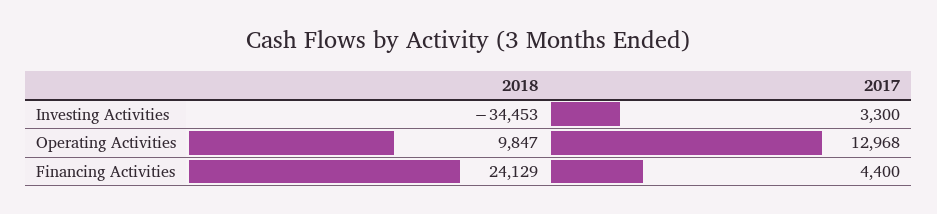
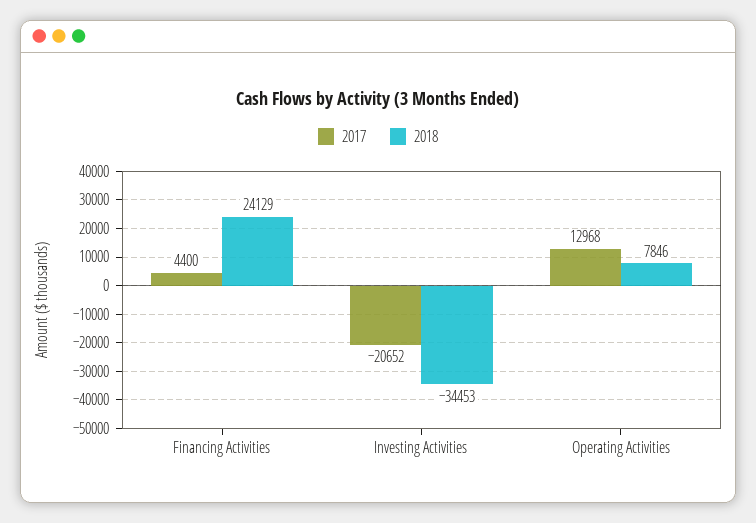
2017, Investing Activities: 3300 -> -20652
2018, Operating Activities: 9847 -> 7846

